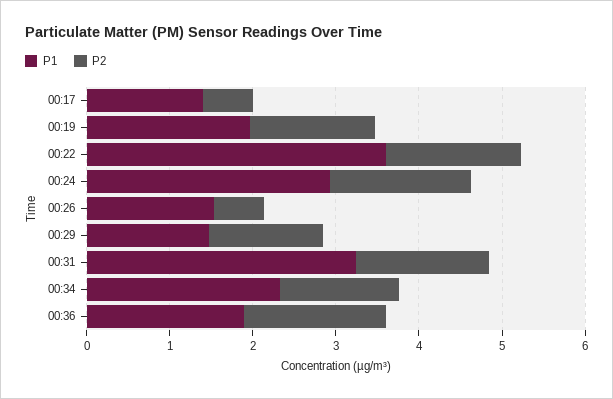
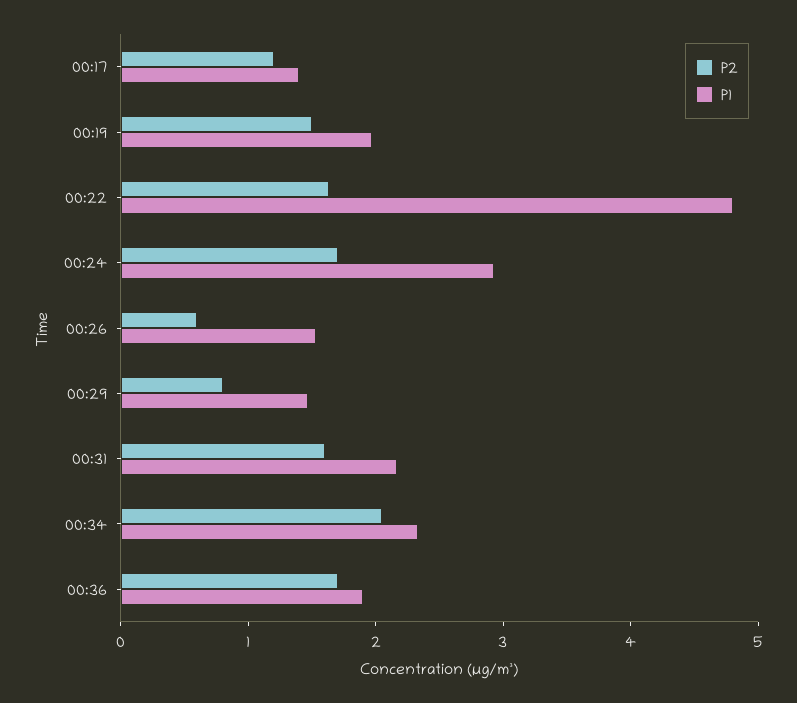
P2, 00:17: 0.6 -> 1.2
P1, 00:22: 3.6 -> 4.8
P2, 00:29: 1.4 -> 0.8
P1, 00:31: 3.2 -> 2.2
P2, 00:34: 1.4 -> 2

